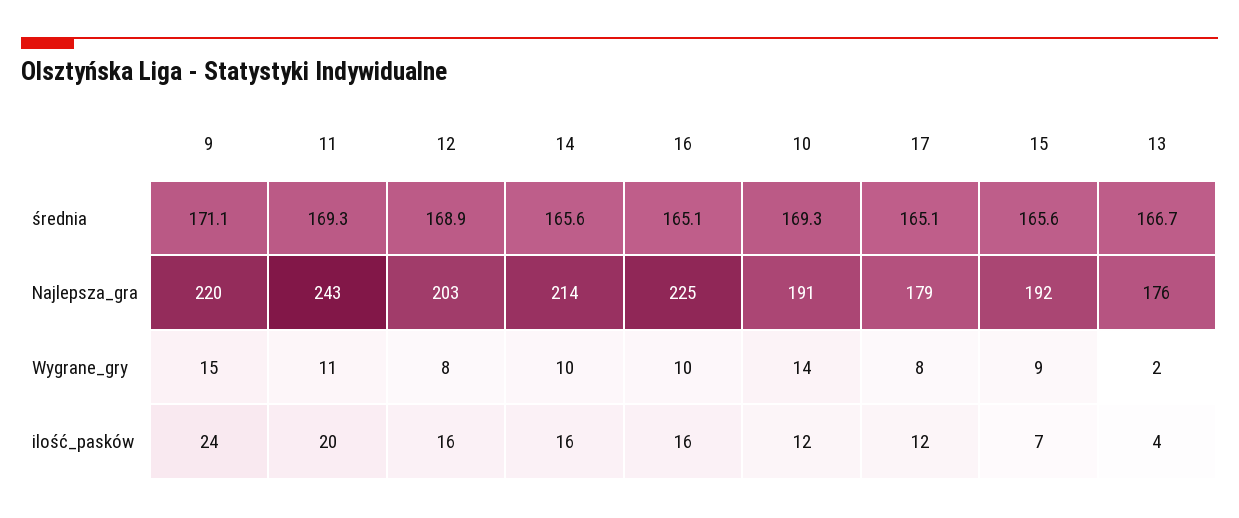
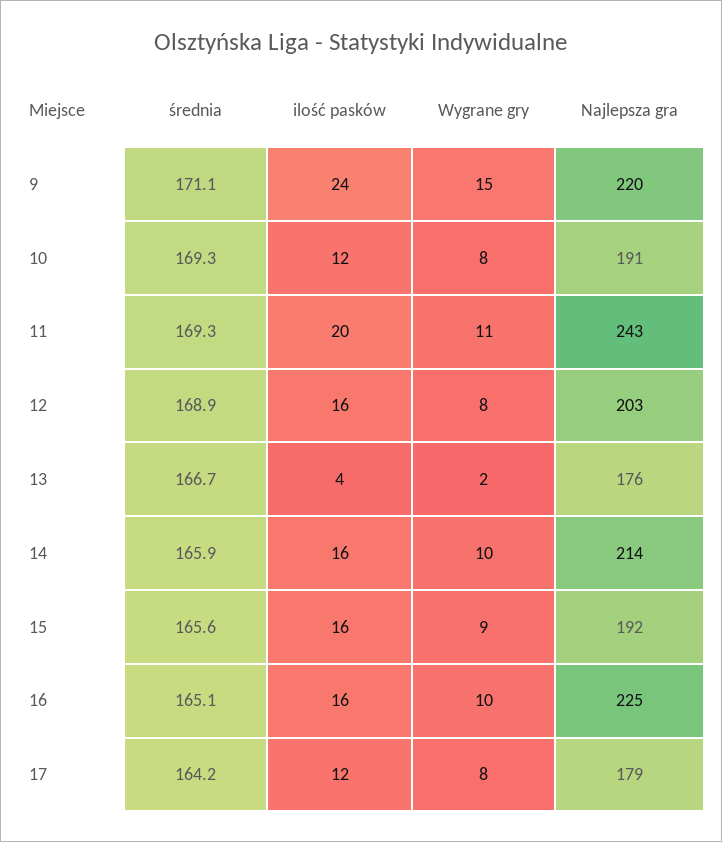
14, średnia: 165.6 -> 165.9
17, średnia: 165.1 -> 164.2
10, Wygrane_gry: 14 -> 8
15, ilość_pasków: 7 -> 16

